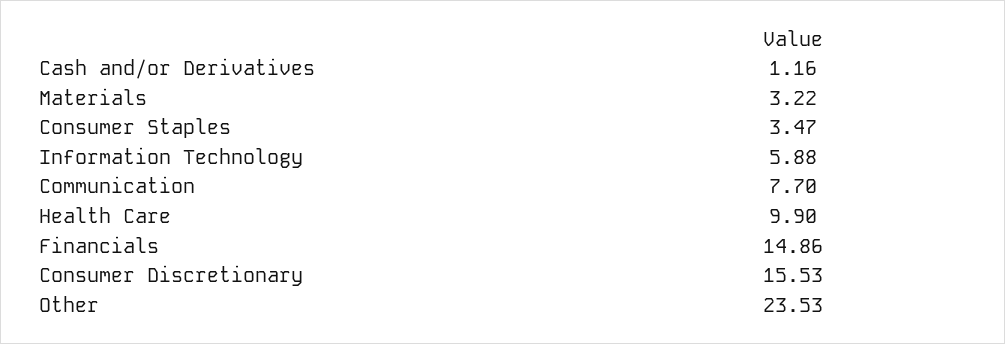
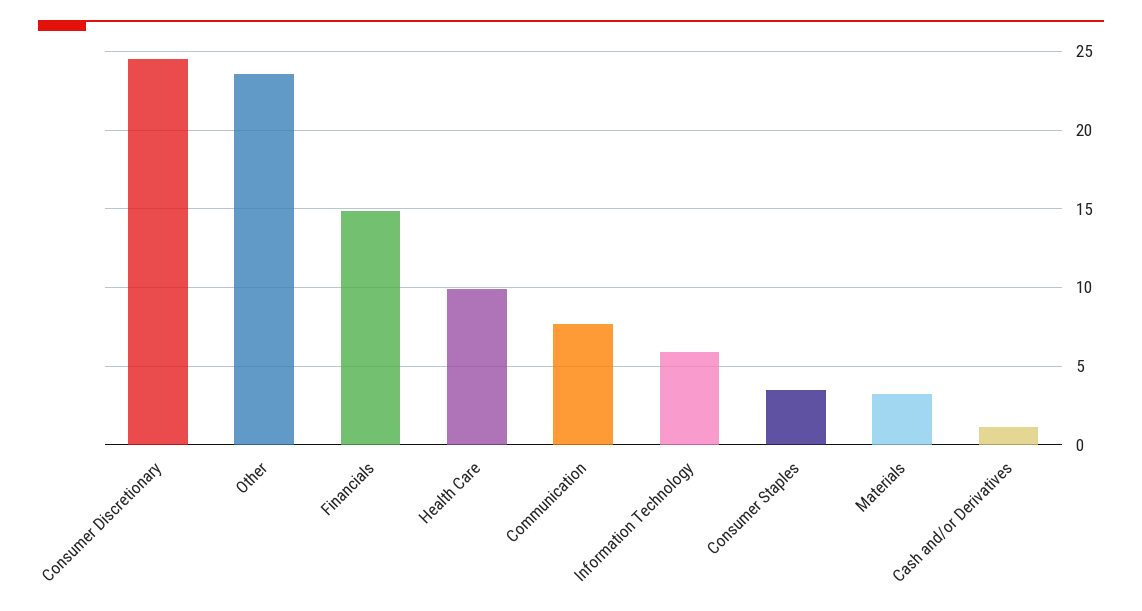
Consumer Discretionary: 15.53 -> 24.5

